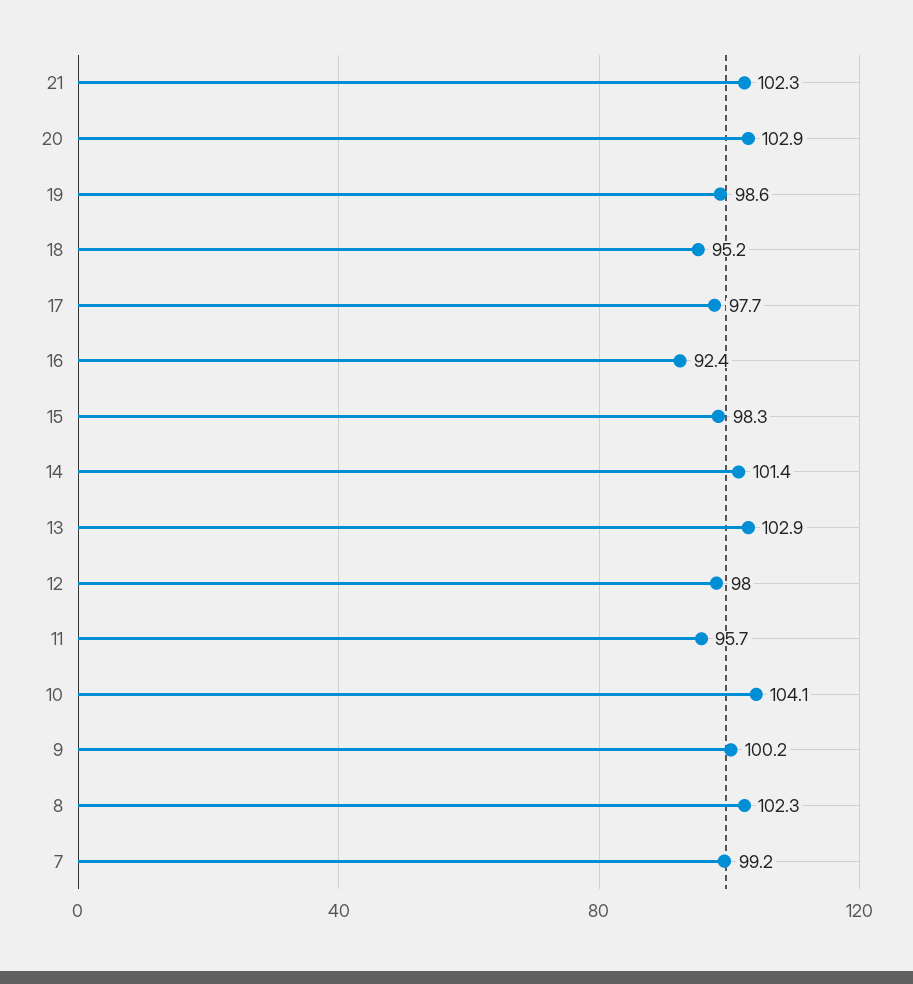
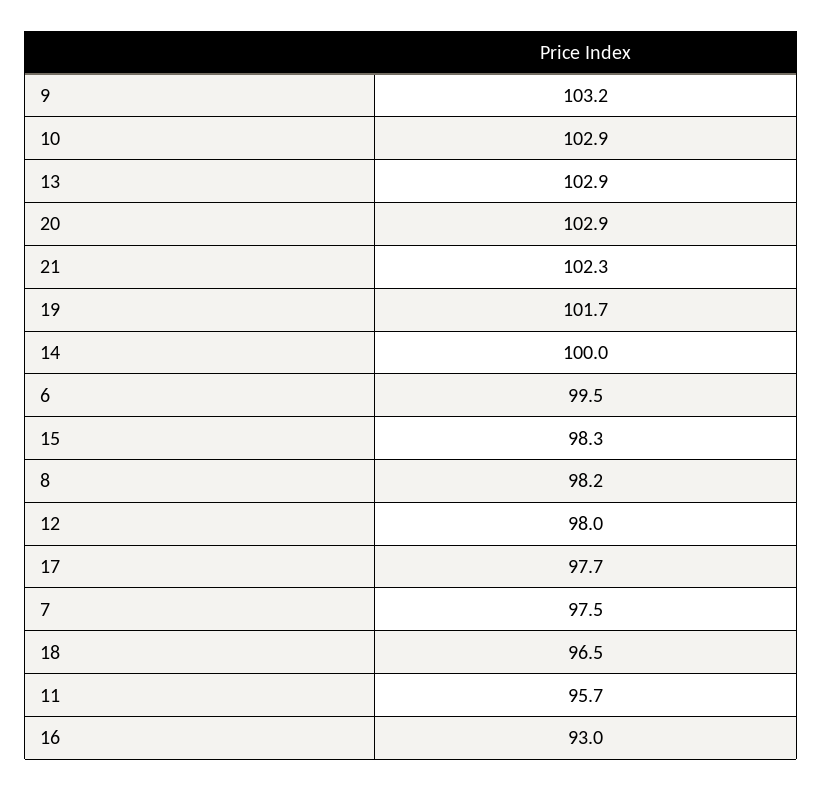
19: 98.6 -> 101.7
18: 95.2 -> 96.5
16: 92.4 -> 93
14: 101.4 -> 100
10: 104.1 -> 102.9
9: 100.2 -> 103.2
8: 102.3 -> 98.2
7: 99.2 -> 97.5
6: none -> 99.5

